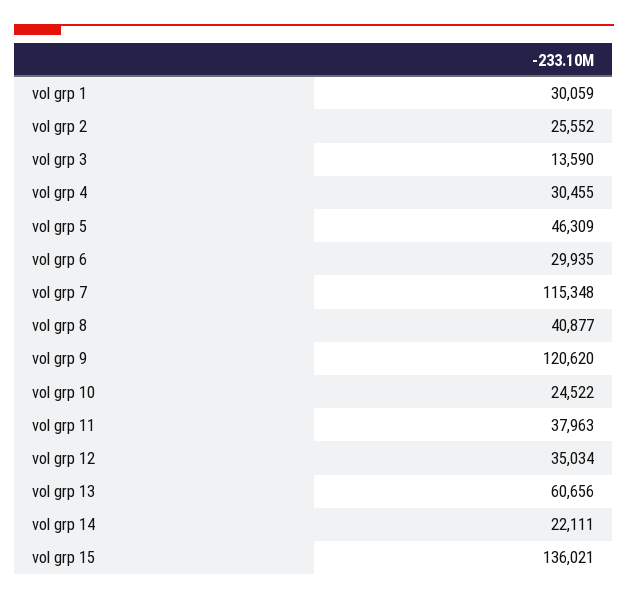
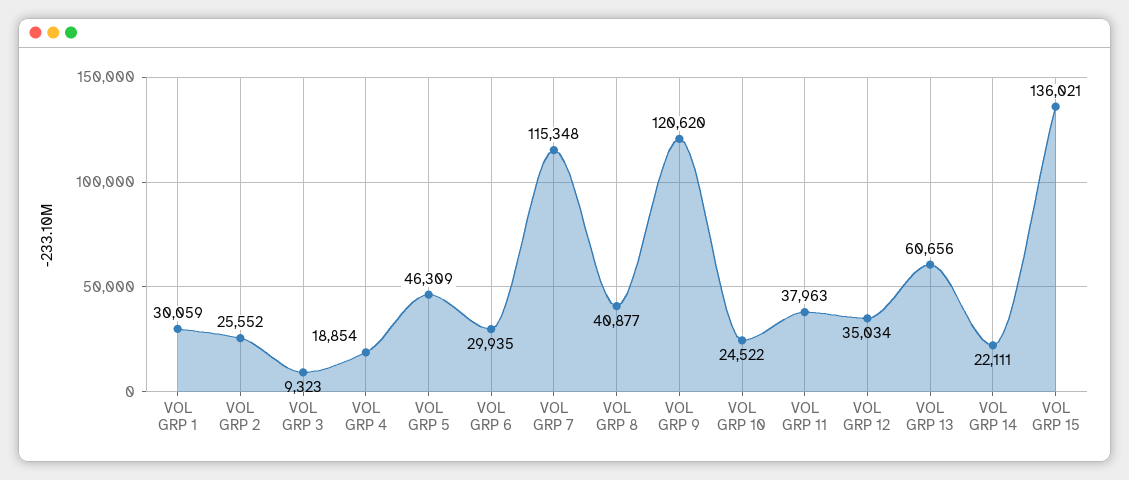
vol grp 3: 13590 -> 9323
vol grp 4: 30455 -> 18854

